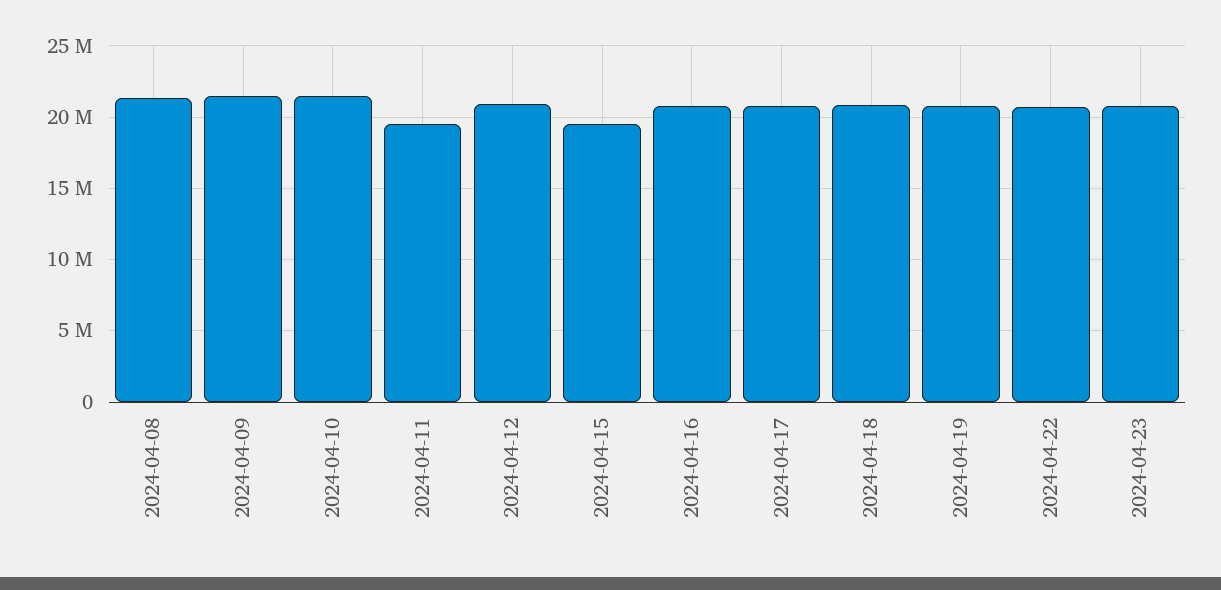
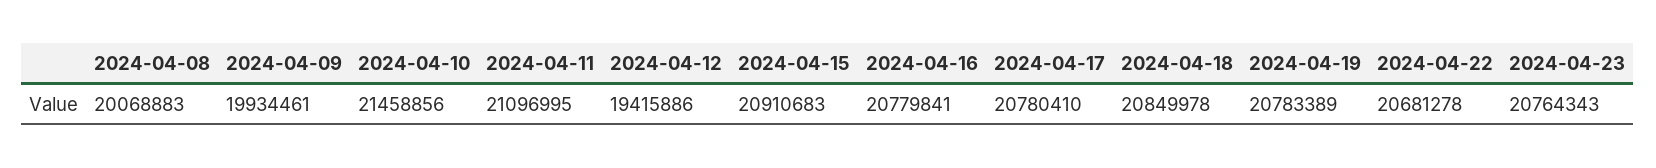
2024-04-08: 21500000 -> 20068883
2024-04-09: 21500000 -> 19934461
2024-04-11: 19500000 -> 21096995
2024-04-12: 21000000 -> 19415886
2024-04-15: 19500000 -> 20910683

